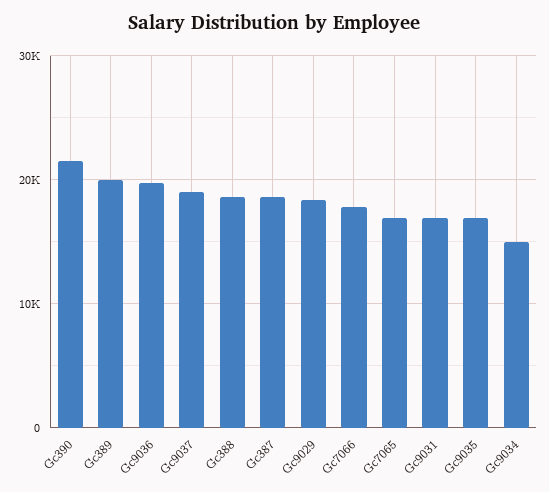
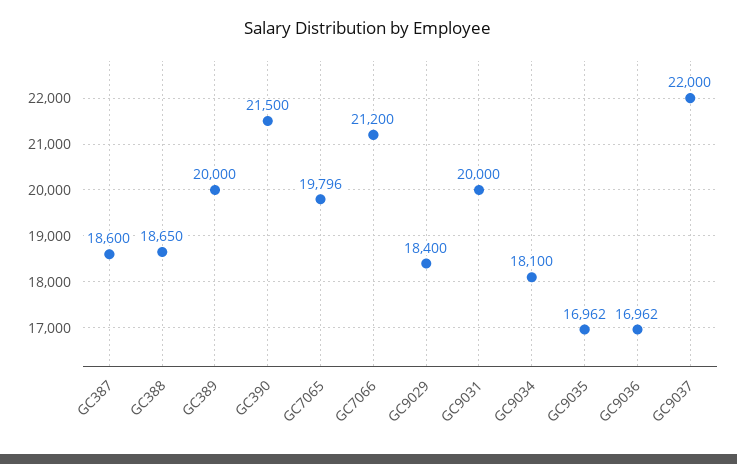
Gc9036: 20000 -> 16962
Gc9037: 19000 -> 22000
Gc7066: 18000 -> 21200
Gc7065: 17000 -> 19796
Gc9031: 17000 -> 20000
Gc9034: 15000 -> 18100

